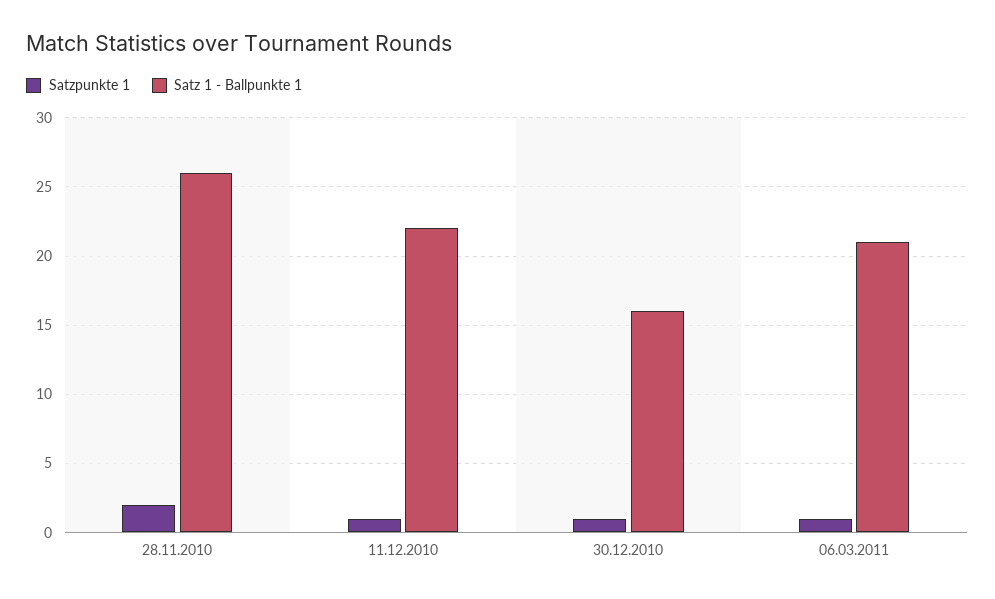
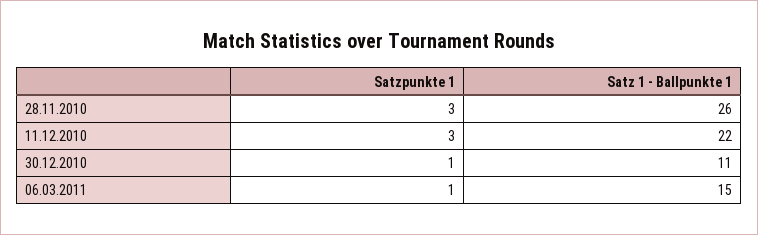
Satzpunkte 1, 28.11.2010: 2 -> 3
Satzpunkte 1, 11.12.2010: 1 -> 3
Satz 1 - Ballpunkte 1, 30.12.2010: 16 -> 11
Satz 1 - Ballpunkte 1, 06.03.2011: 21 -> 15

